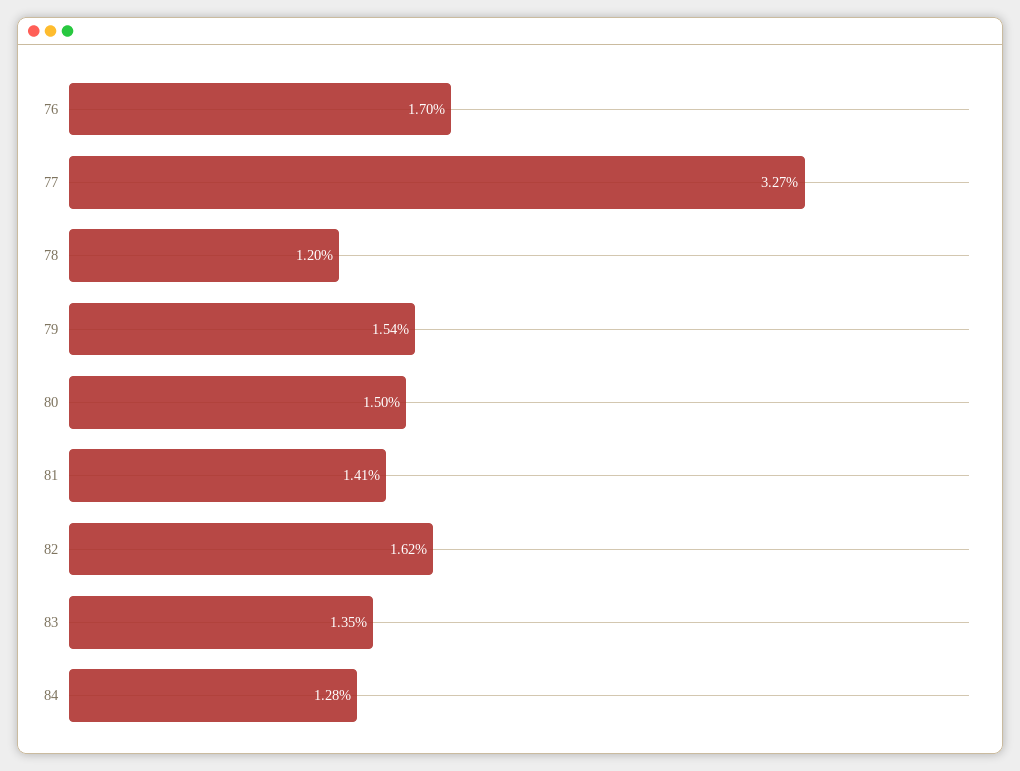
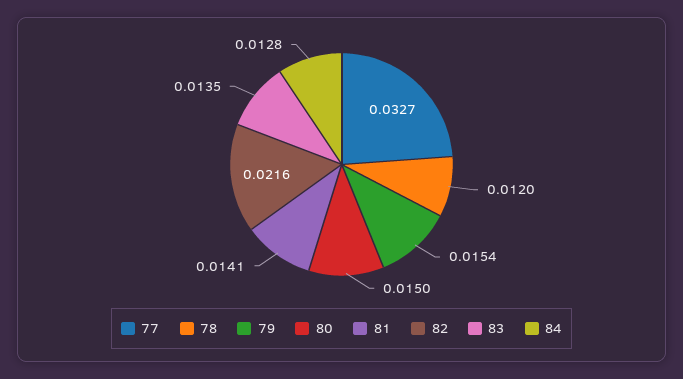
76: 0.017 -> none
82: 0.0162 -> 0.0216

